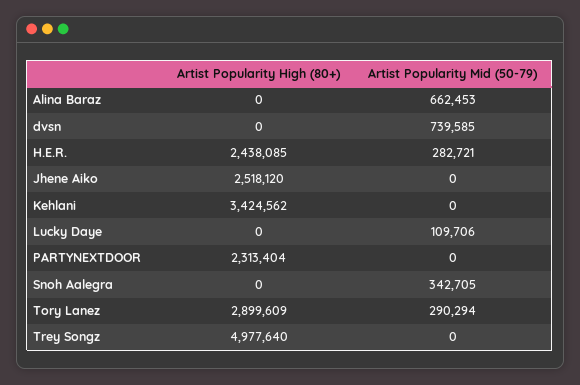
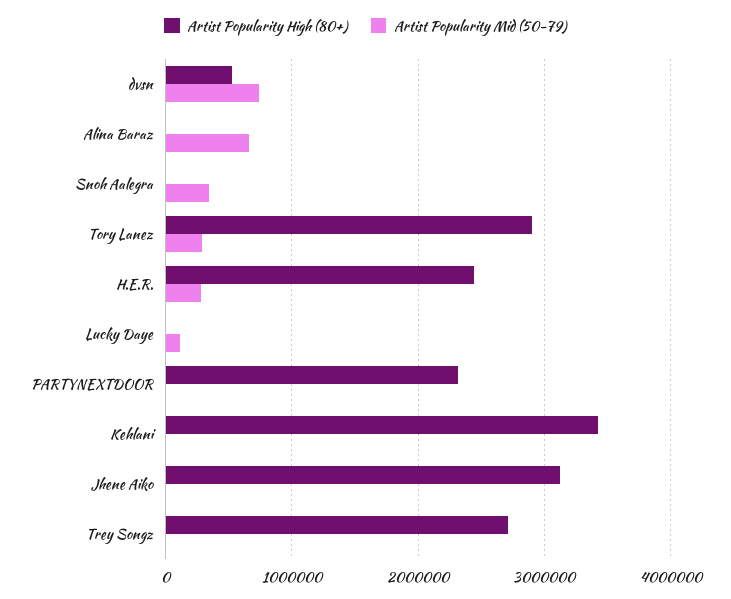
Artist Popularity High (80+), dvsn: 0 -> 500000
Artist Popularity High (80+), Jhene Aiko: 2518120 -> 3100000
Artist Popularity High (80+), Trey Songz: 4977640 -> 2700000

